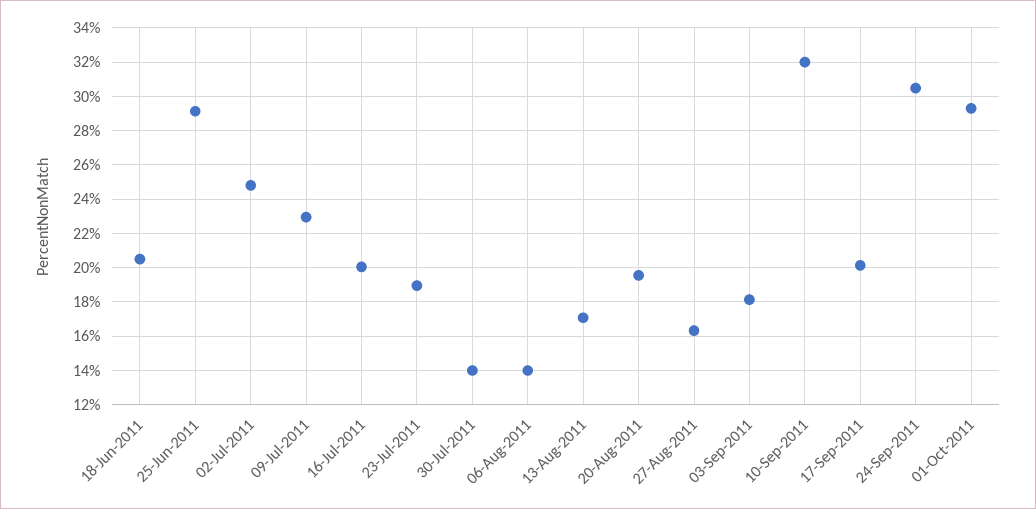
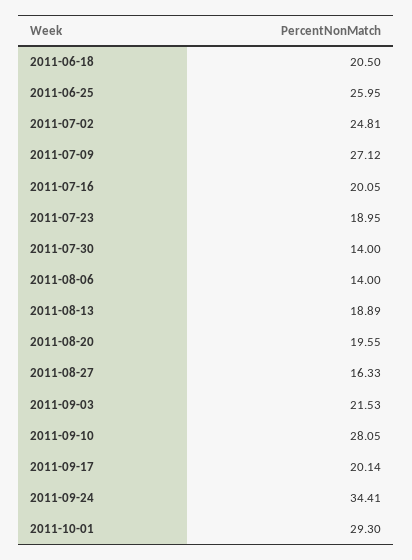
25-Jun-2011: 29 -> 25.95
09-Jul-2011: 23 -> 27.12
13-Aug-2011: 17 -> 18.89
03-Sep-2011: 18 -> 21.53
10-Sep-2011: 32 -> 28.05
24-Sep-2011: 30.5 -> 34.41

